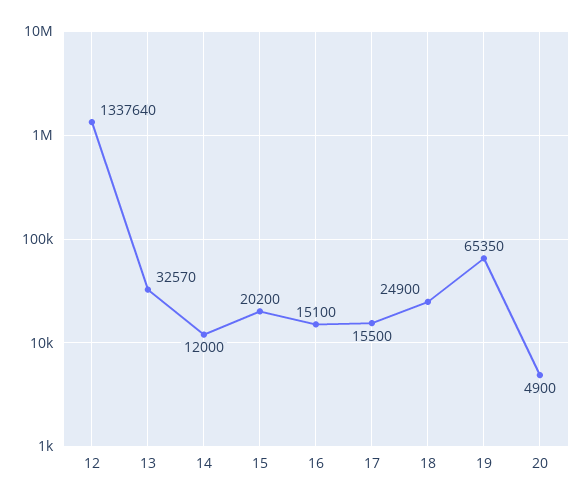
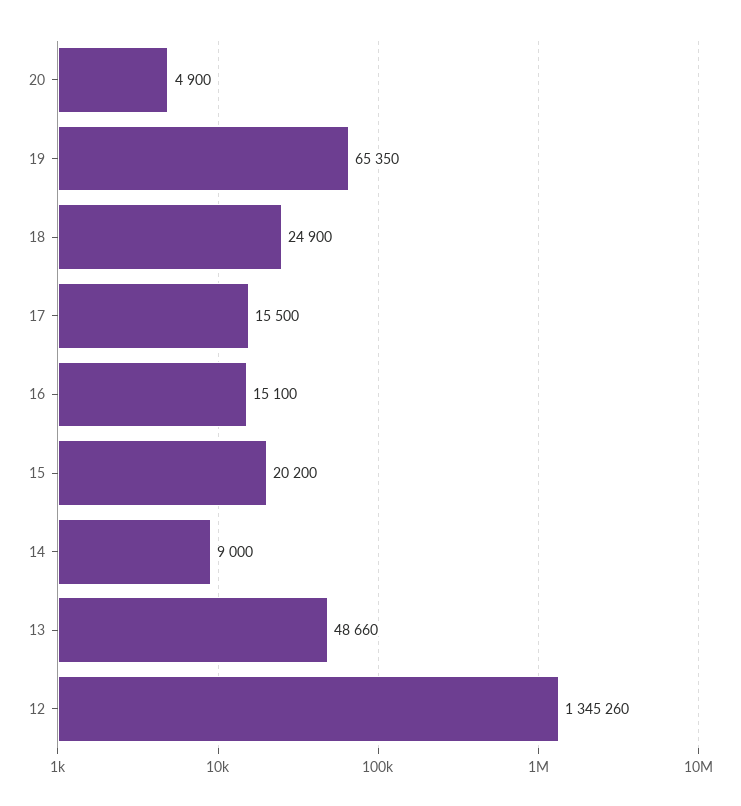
12: 1337640 -> 1345260
13: 32570 -> 48660
14: 12000 -> 9000

